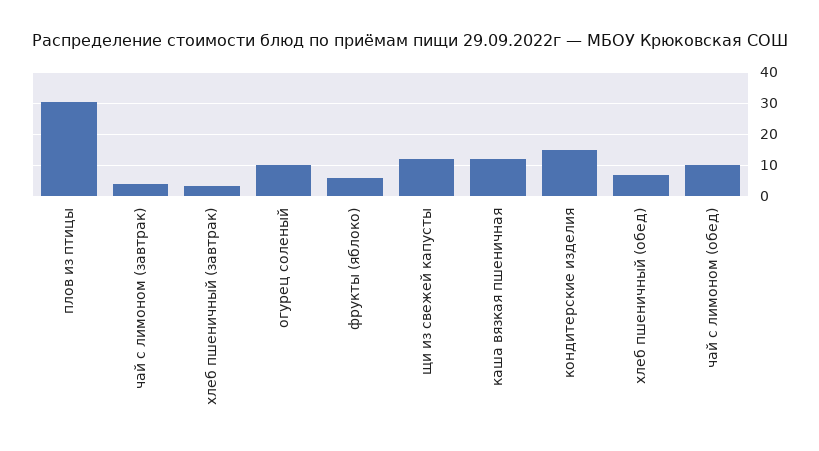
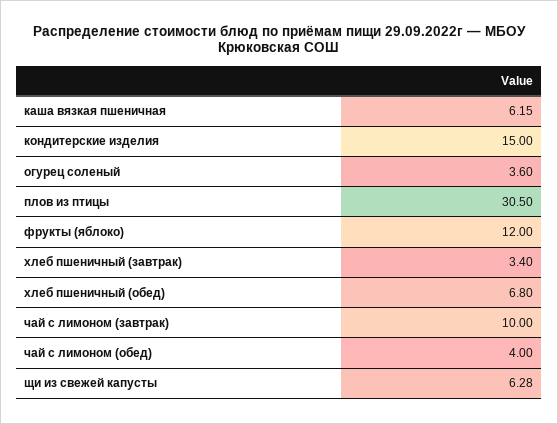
чай с лимоном (завтрак): 4 -> 10
огурец соленый: 10 -> 3.6
фрукты (яблоко): 6 -> 12
щи из свежей капусты: 12 -> 6.28
каша вязкая пшеничная: 12 -> 6.15
чай с лимоном (обед): 10 -> 4

